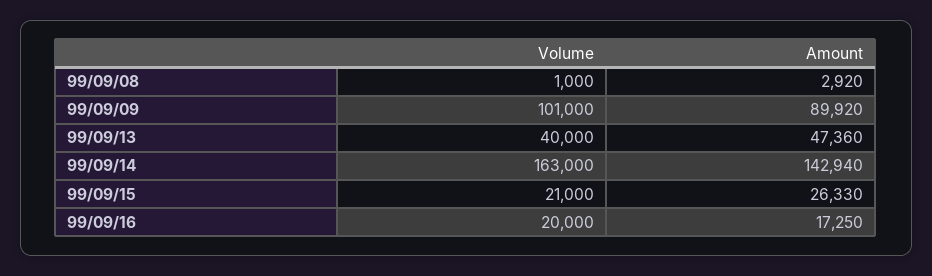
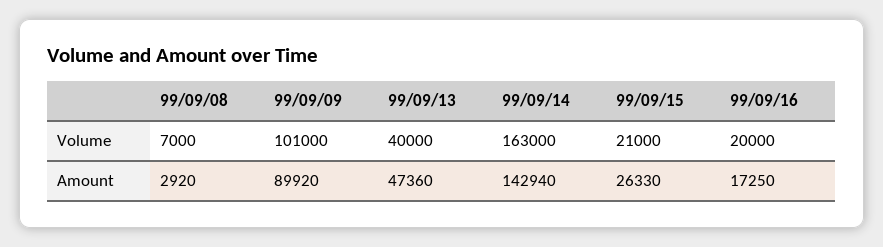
Volume, 99/09/08: 1000 -> 7000

